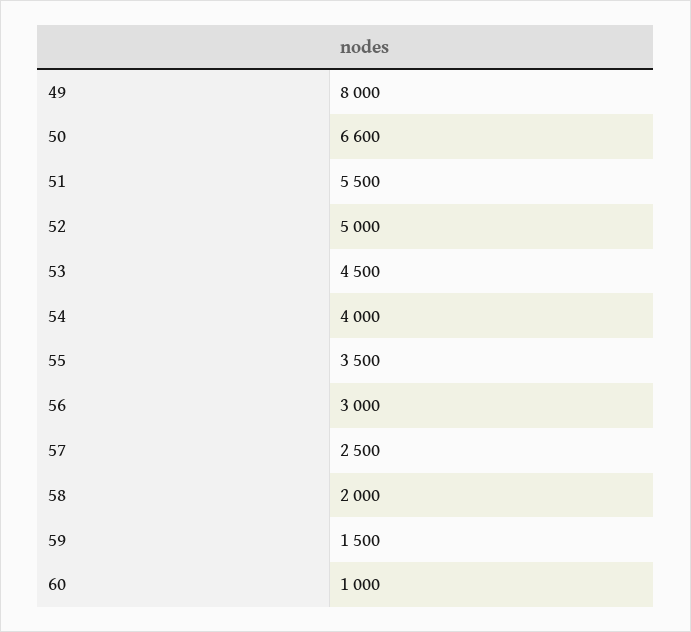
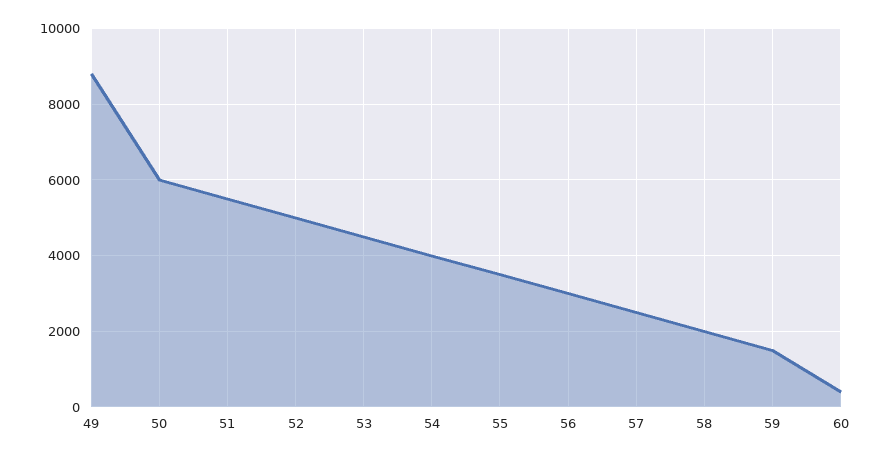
49: 8000 -> 8800
50: 6600 -> 6000
60: 1000 -> 400

